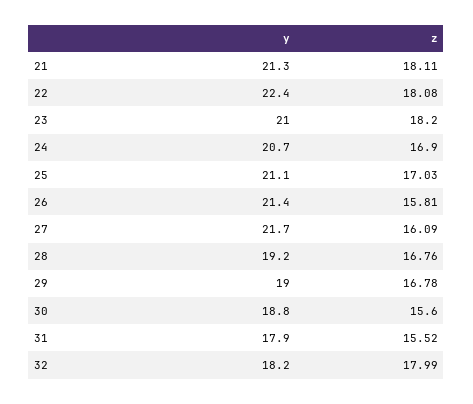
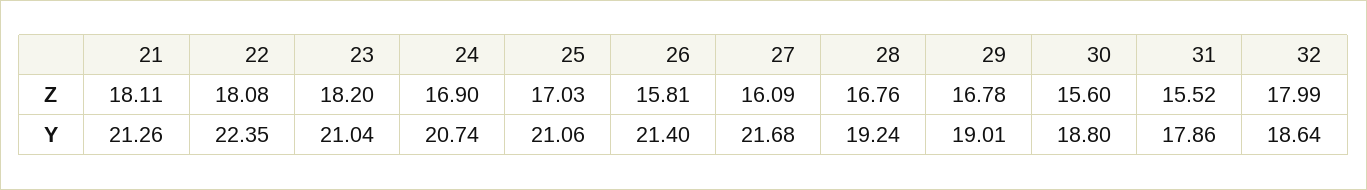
y, 32: 18.2 -> 18.64

